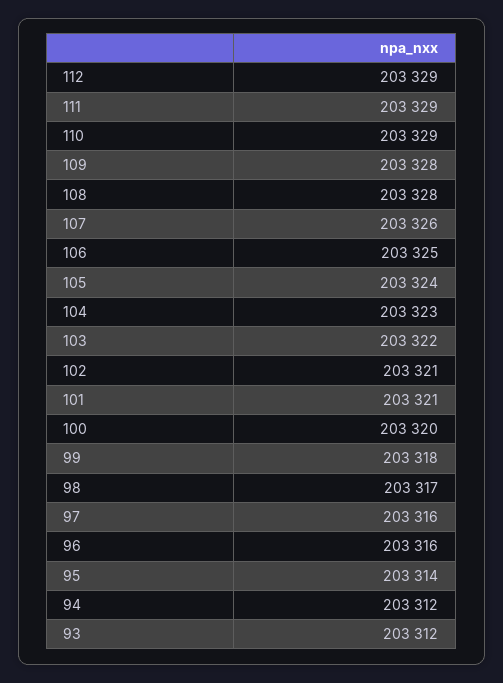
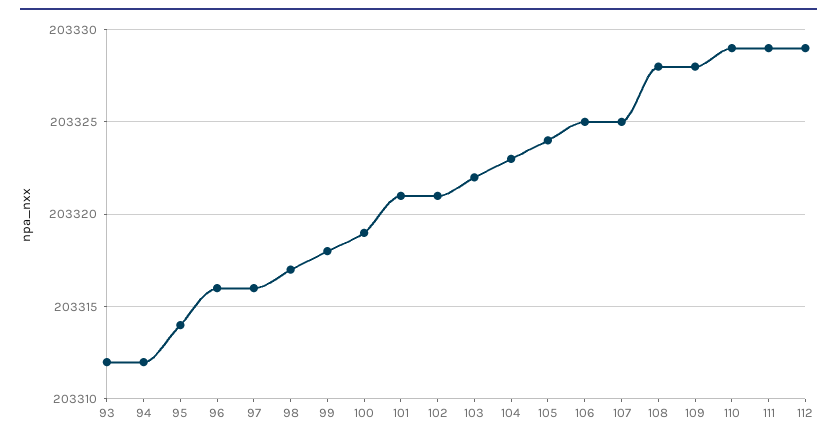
107: 203326 -> 203325
100: 203320 -> 203319

